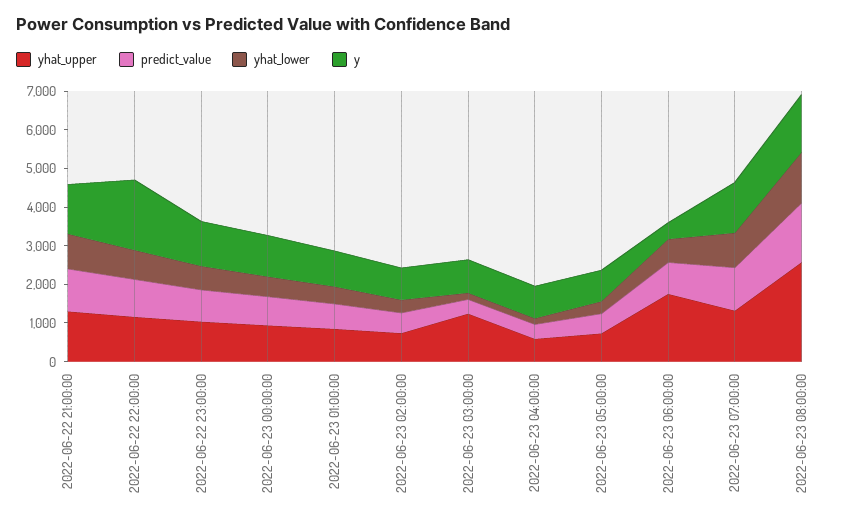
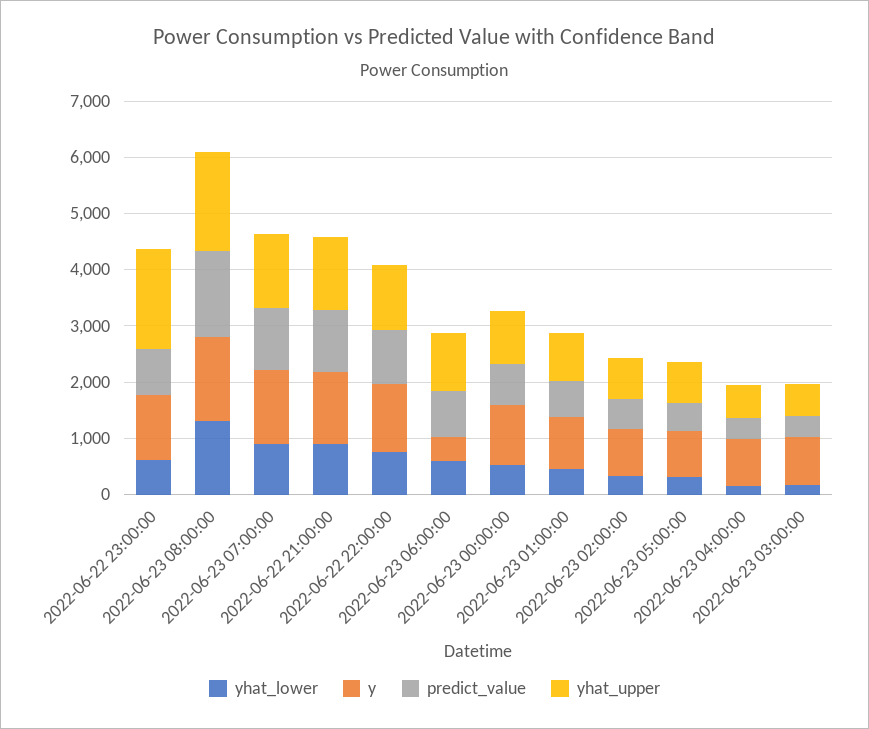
y, 2022-06-22 22:00:00: 1750 -> 1200
yhat_upper, 2022-06-22 23:00:00: 1000 -> 1800
yhat_upper, 2022-06-23 03:00:00: 1250 -> 600
yhat_upper, 2022-06-23 06:00:00: 1750 -> 1000
yhat_upper, 2022-06-23 08:00:00: 2500 -> 1800

